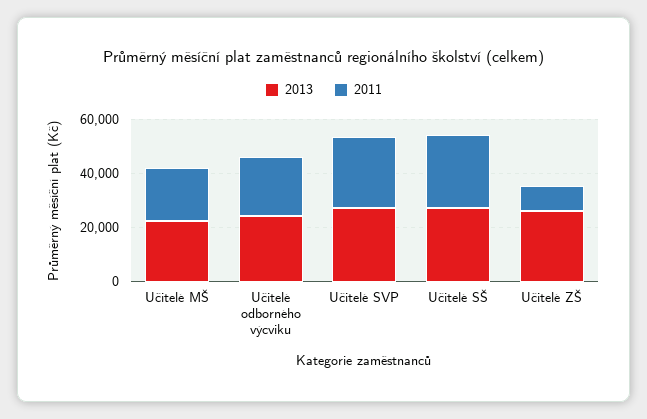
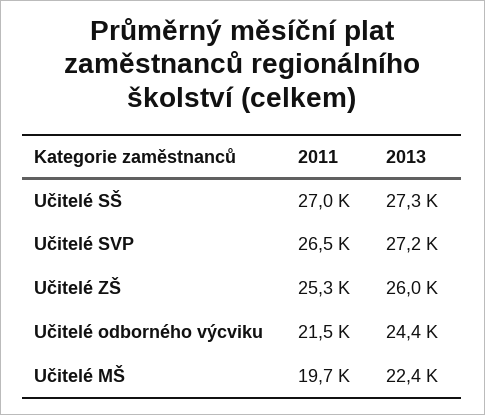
2011, Učitelé ZŠ: 10000 -> 25300

